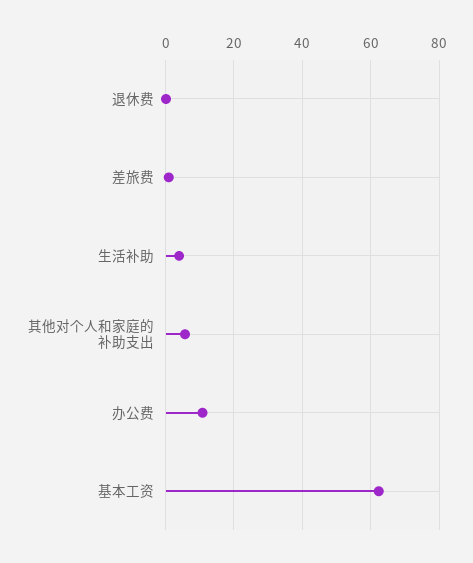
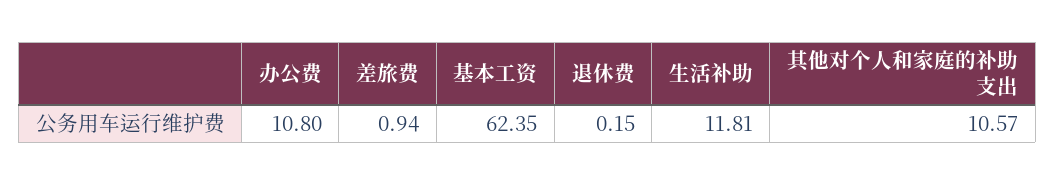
生活补助: 4 -> 11.81
其他对个人和家庭的补助支出: 6 -> 10.57

